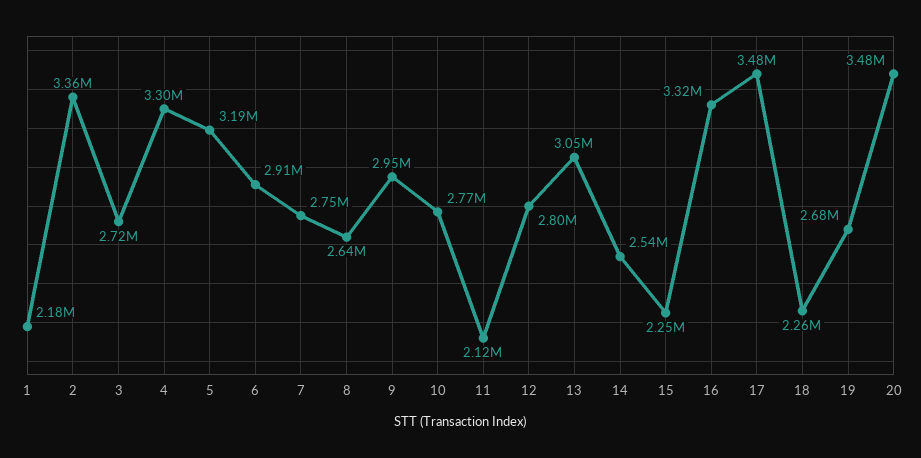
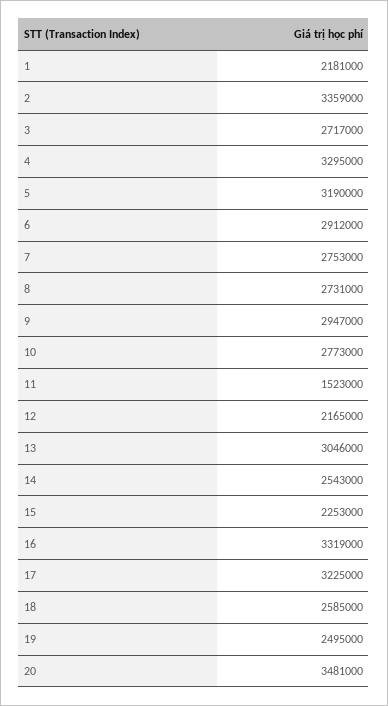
8: 2640000 -> 2731000
11: 2120000 -> 1523000
12: 2800000 -> 2165000
17: 3480000 -> 3225000
18: 2260000 -> 2585000
19: 2680000 -> 2495000

